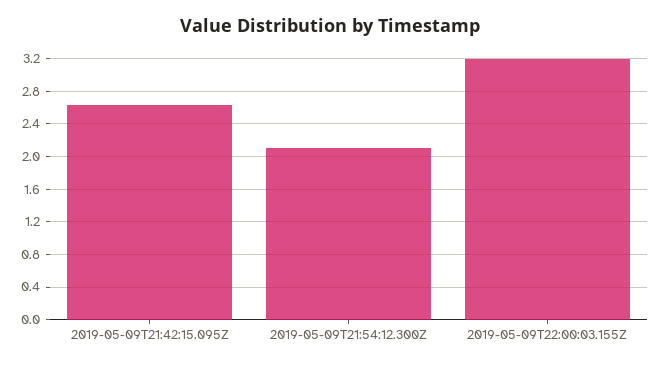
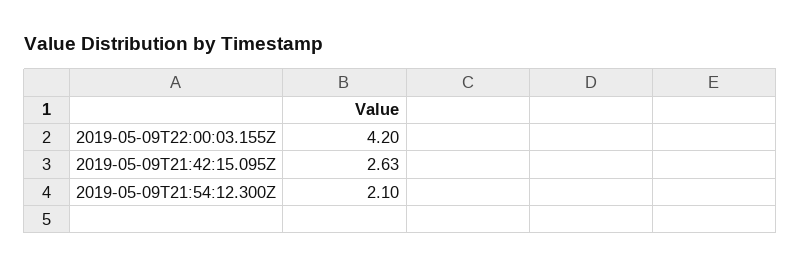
2019-05-09T22:00:03.155Z: 3.2 -> 4.2

